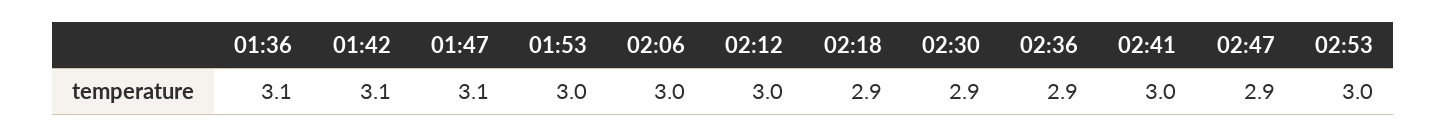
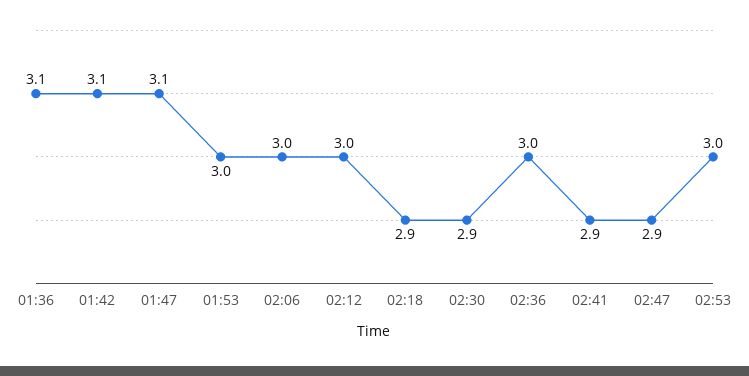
02:36: 2.9 -> 3
02:41: 3 -> 2.9

